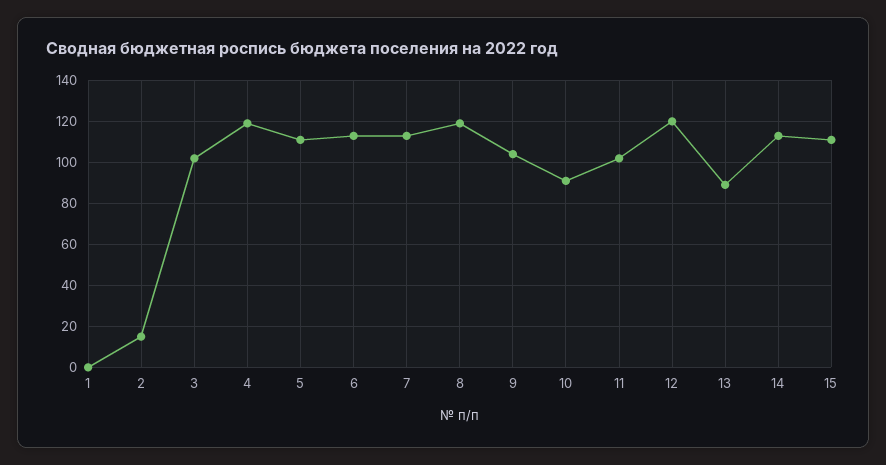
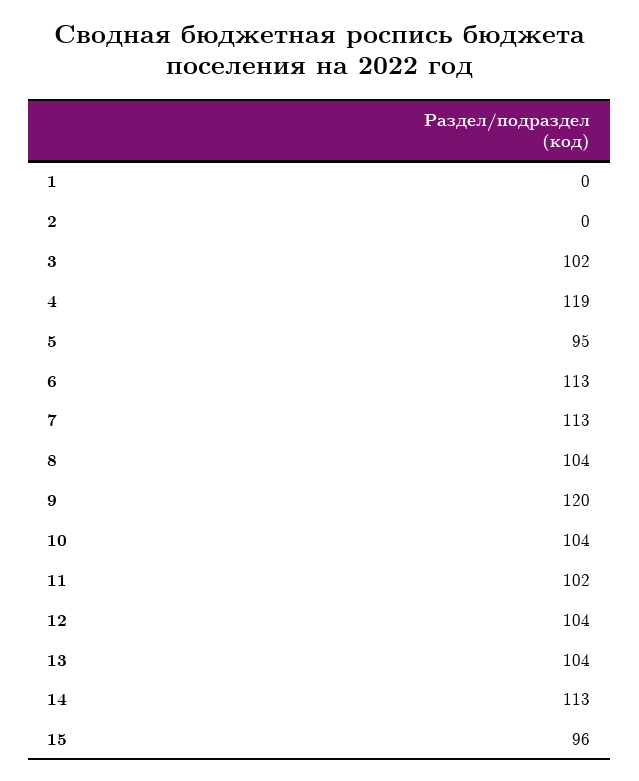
2: 15 -> 0
5: 110 -> 95
8: 120 -> 104
9: 105 -> 120
10: 90 -> 104
12: 120 -> 104
13: 90 -> 104
15: 110 -> 96

